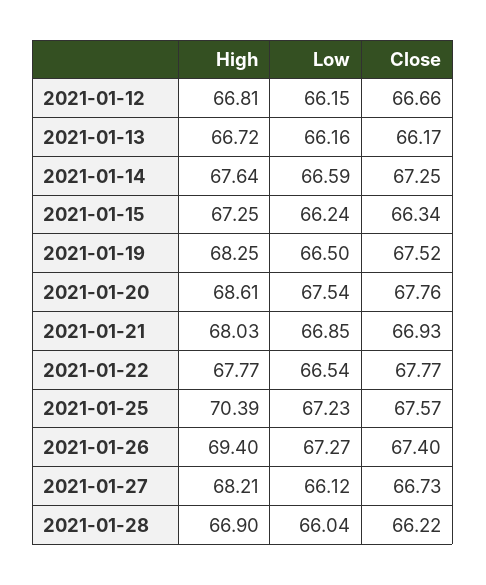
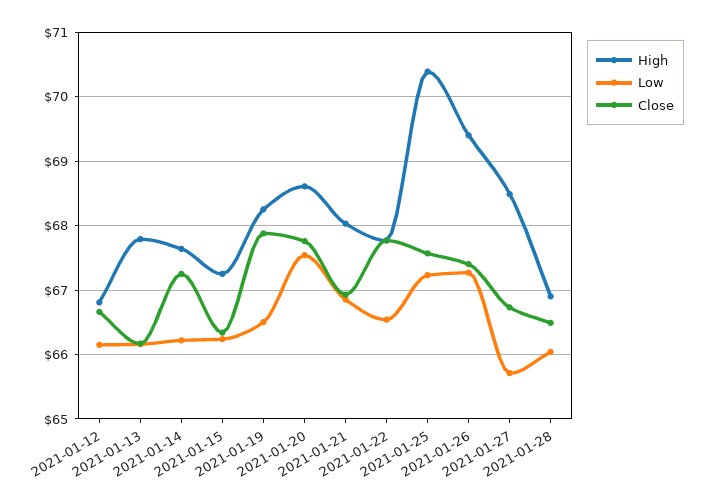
High, 2021-01-13: 66.72 -> 67.8
Low, 2021-01-14: 66.59 -> 66.2
Close, 2021-01-19: 67.52 -> 67.9
High, 2021-01-27: 68.21 -> 68.5
Low, 2021-01-27: 66.12 -> 65.7
Close, 2021-01-28: 66.22 -> 66.5

